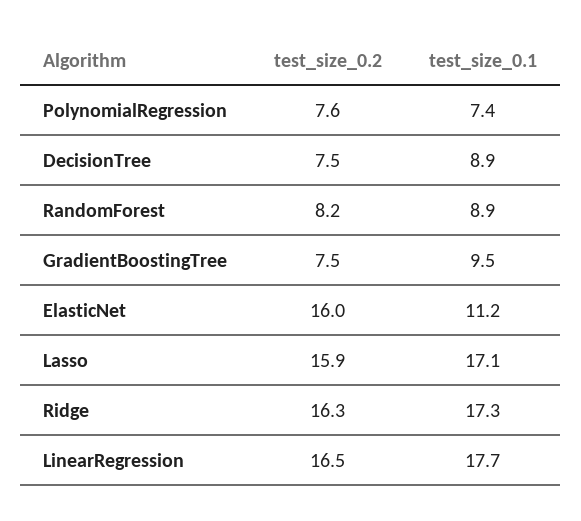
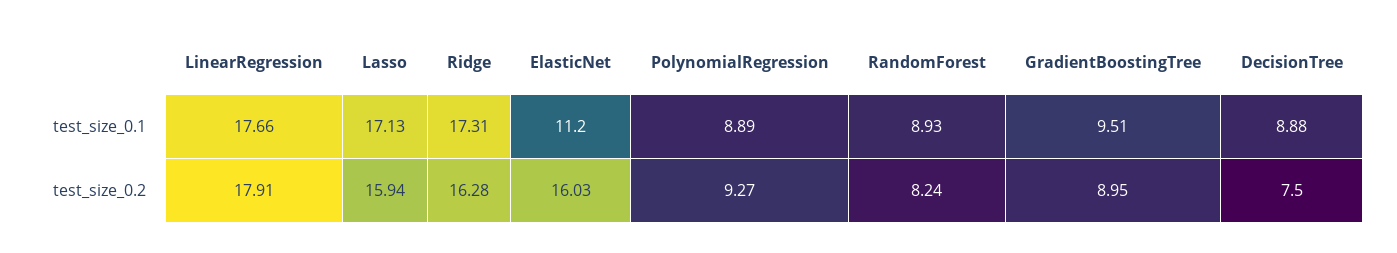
test_size_0.2, PolynomialRegression: 7.6 -> 9.27
test_size_0.1, PolynomialRegression: 7.4 -> 8.89
test_size_0.2, GradientBoostingTree: 7.5 -> 8.95
test_size_0.2, LinearRegression: 16.5 -> 17.91

